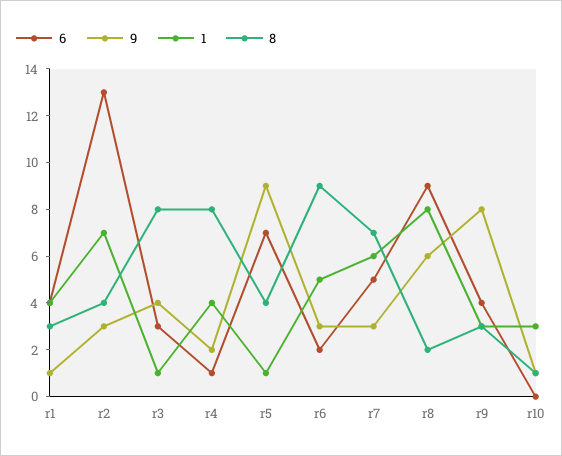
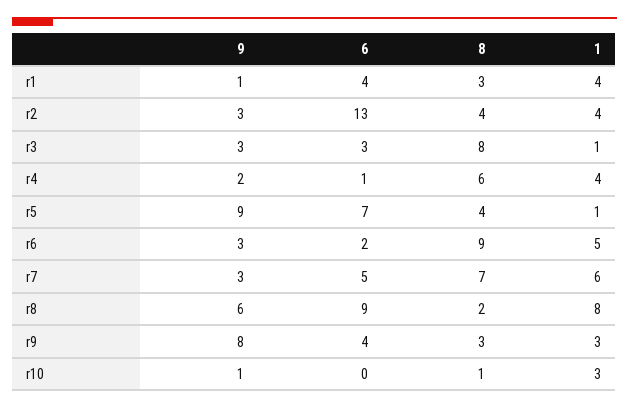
1, r2: 7 -> 4
9, r3: 4 -> 3
8, r4: 8 -> 6

